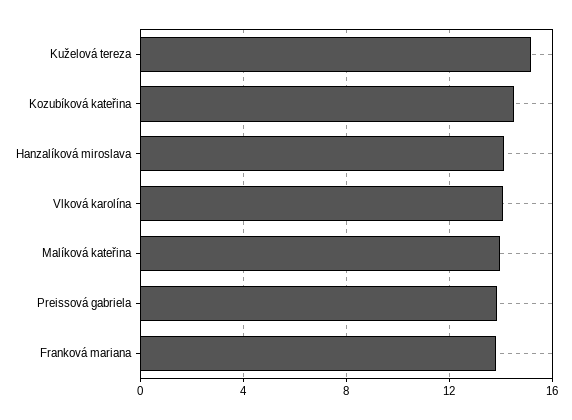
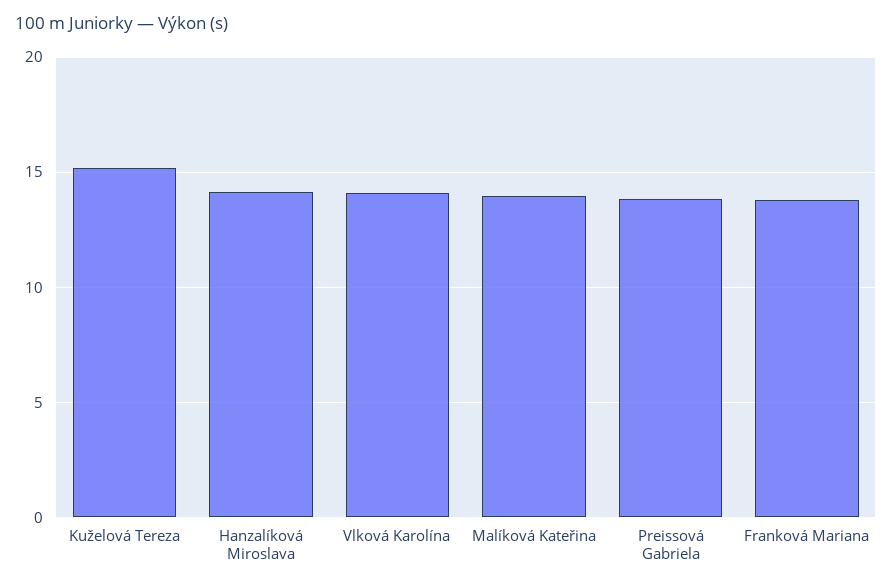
Kozubíková kateřina: 14.5 -> none

